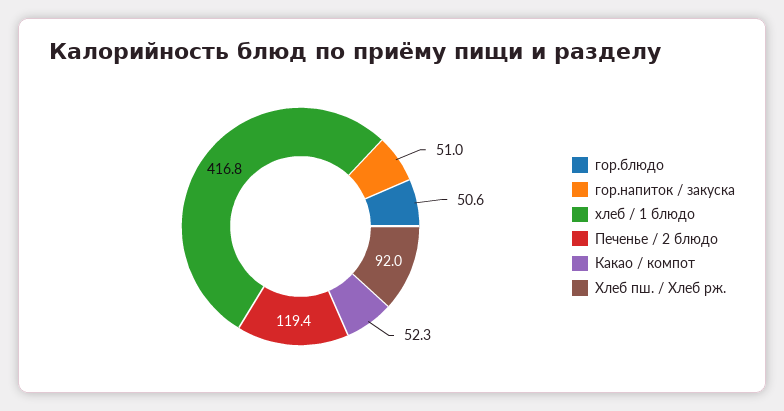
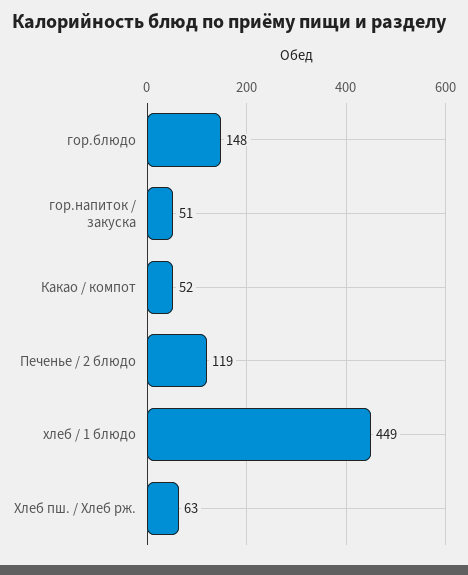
гор.блюдо: 50.6 -> 148
хлеб / 1 блюдо: 416.8 -> 449
Хлеб пш. / Хлеб рж.: 92 -> 63

